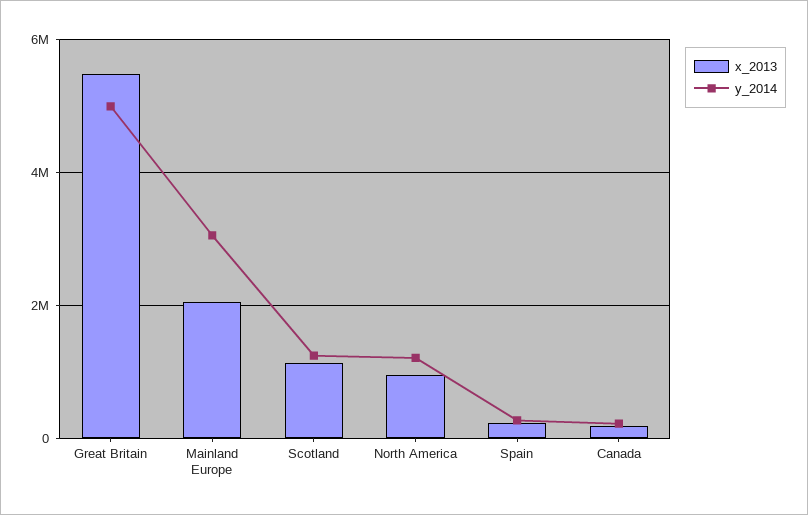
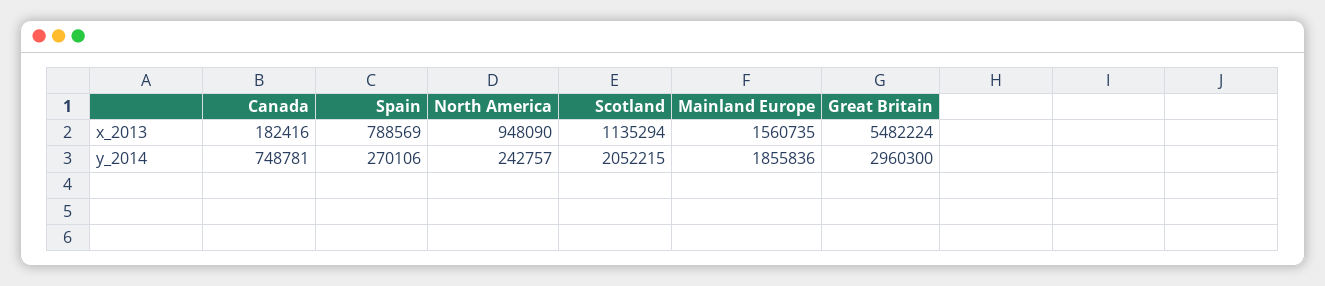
y_2014, Great Britain: 5000000 -> 2960300
x_2013, Mainland Europe: 2000000 -> 1560735
y_2014, Mainland Europe: 3000000 -> 1855836
y_2014, Scotland: 1200000 -> 2052215
y_2014, North America: 1200000 -> 242757
x_2013, Spain: 200000 -> 788569
y_2014, Canada: 200000 -> 748781

